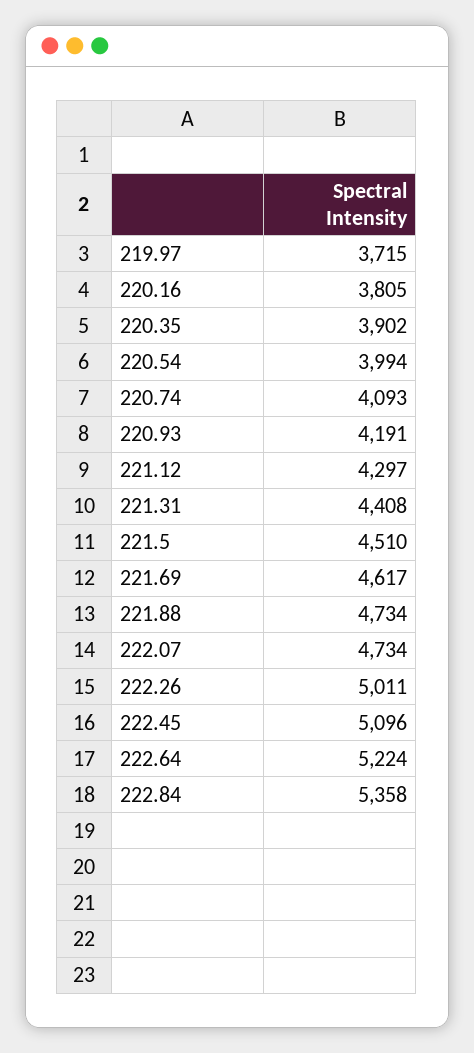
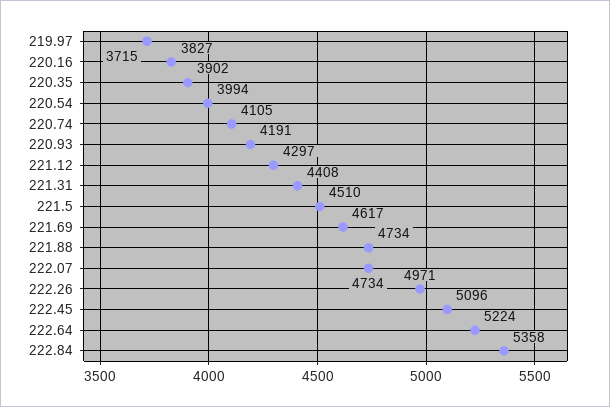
220.16: 3805 -> 3827
220.74: 4093 -> 4105
222.26: 5011 -> 4971

